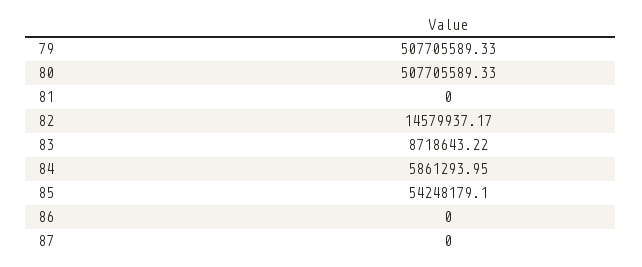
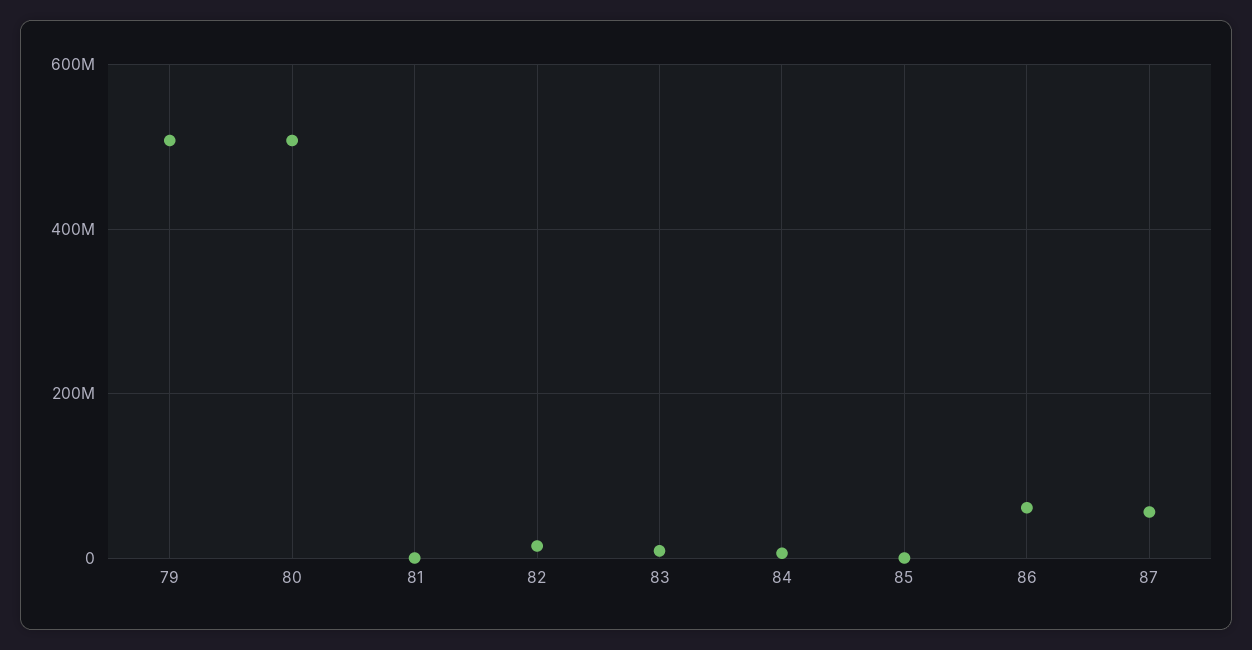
85: 54248179.1 -> 0
86: 0 -> 60000000
87: 0 -> 60000000

